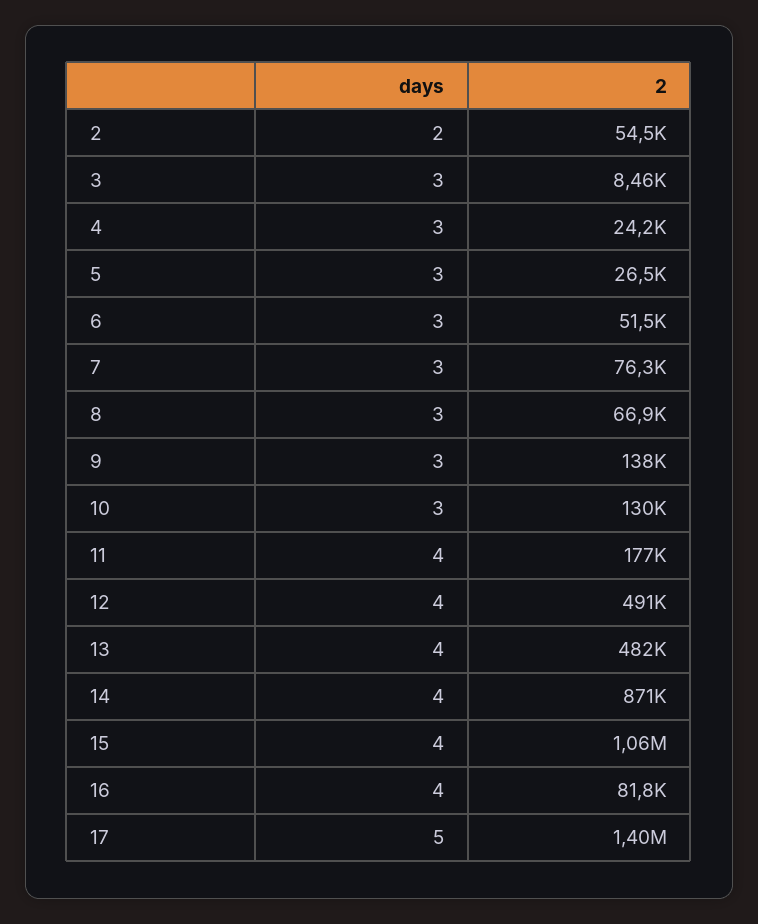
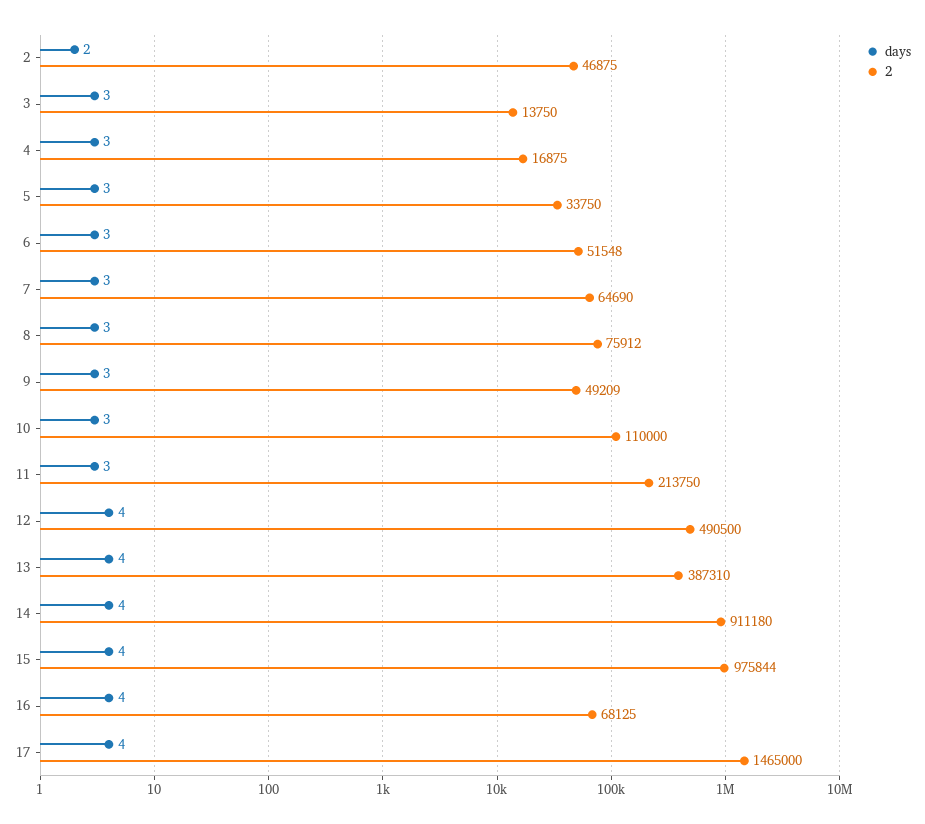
2, 2: 54500 -> 46875
2, 3: 8460 -> 13750
2, 4: 24200 -> 16875
2, 5: 26500 -> 33750
2, 7: 76300 -> 64690
2, 8: 66900 -> 75912
2, 9: 138000 -> 49209
2, 10: 130000 -> 110000
days, 11: 4 -> 3
2, 11: 177000 -> 213750
2, 13: 482000 -> 387310
2, 14: 871000 -> 911180
2, 15: 1060000 -> 975844
2, 16: 81800 -> 68125
days, 17: 5 -> 4
2, 17: 1400000 -> 1465000

